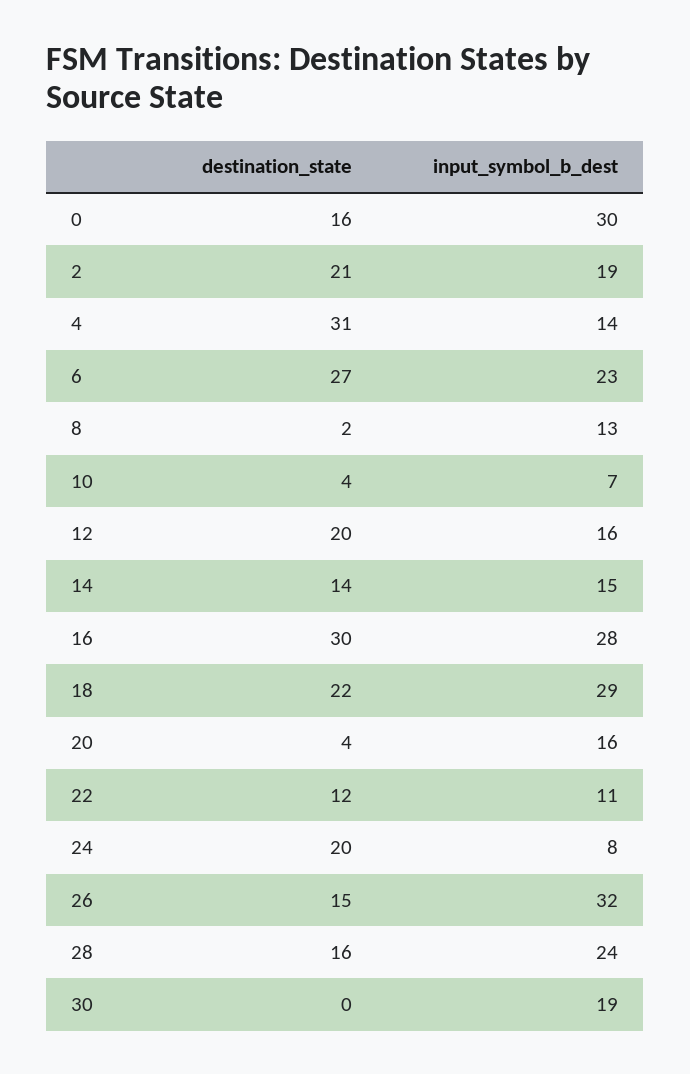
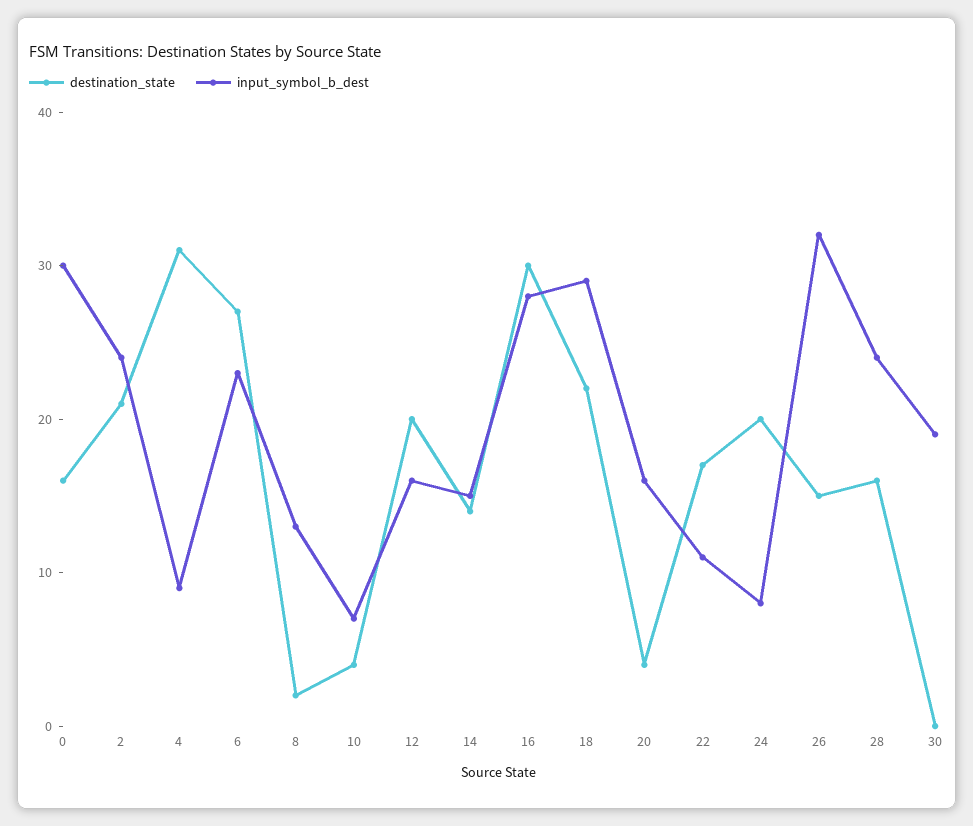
input_symbol_b_dest, 2: 19 -> 24
input_symbol_b_dest, 4: 14 -> 9
destination_state, 22: 12 -> 17

